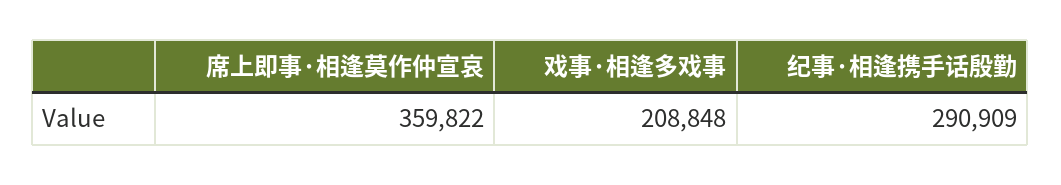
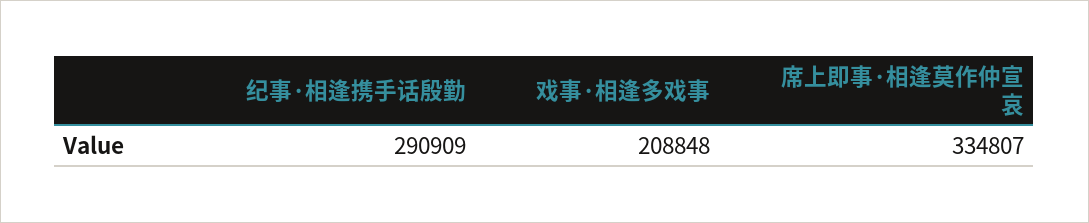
席上即事·相逢莫作仲宣哀: 359822 -> 334807

